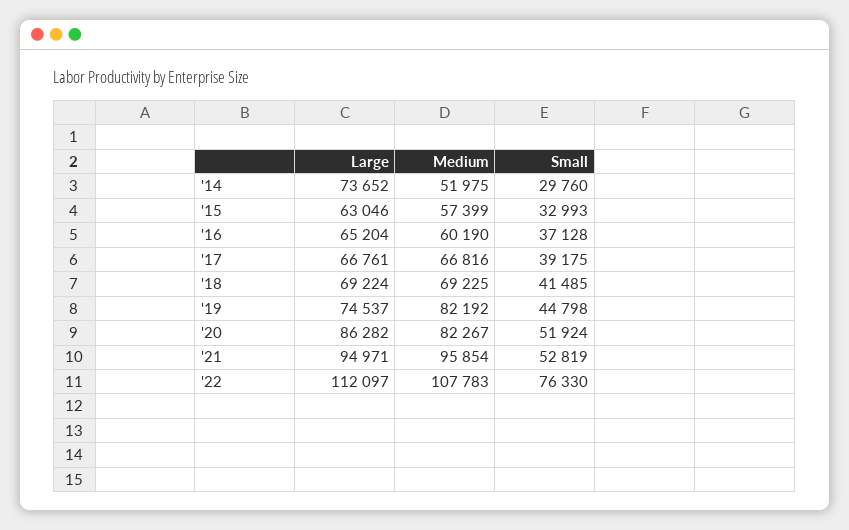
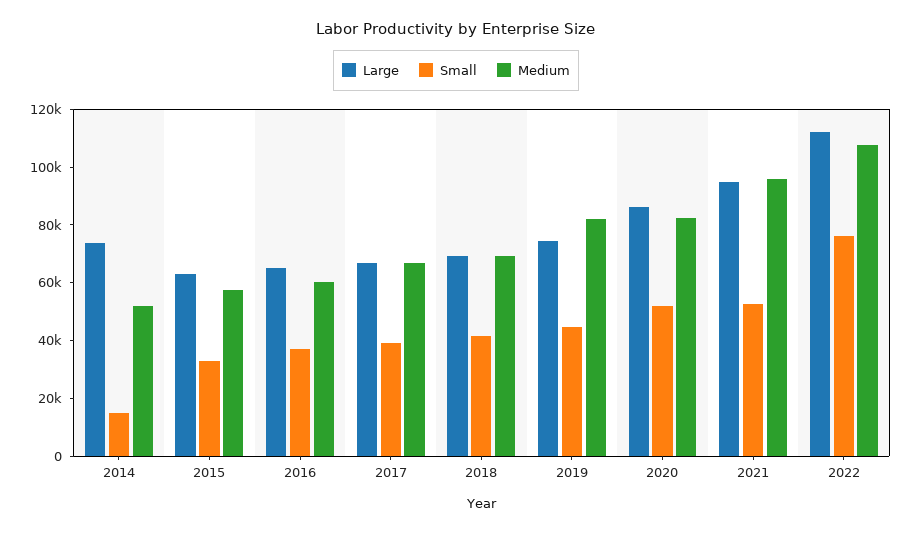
Small, '14: 29760 -> 15000

